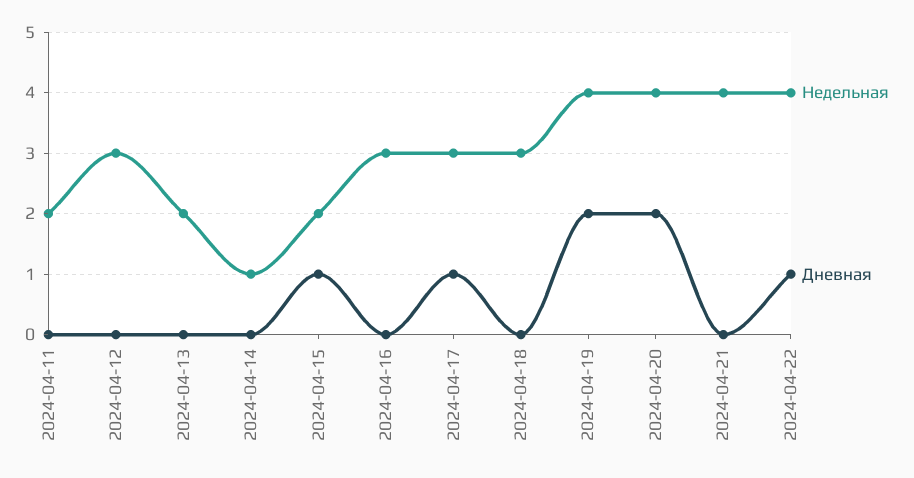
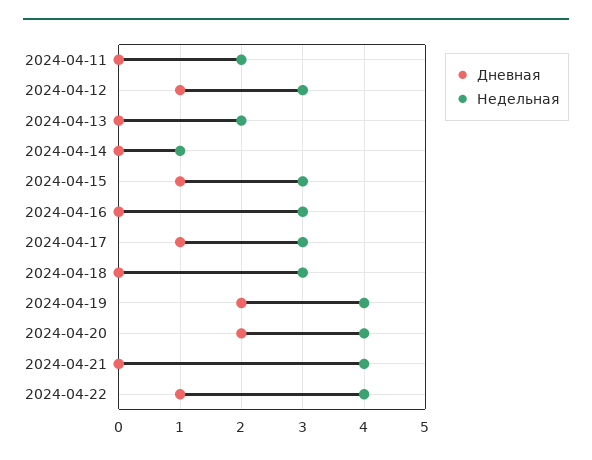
Дневная, 2024-04-12: 0 -> 1
Недельная, 2024-04-15: 2 -> 3

